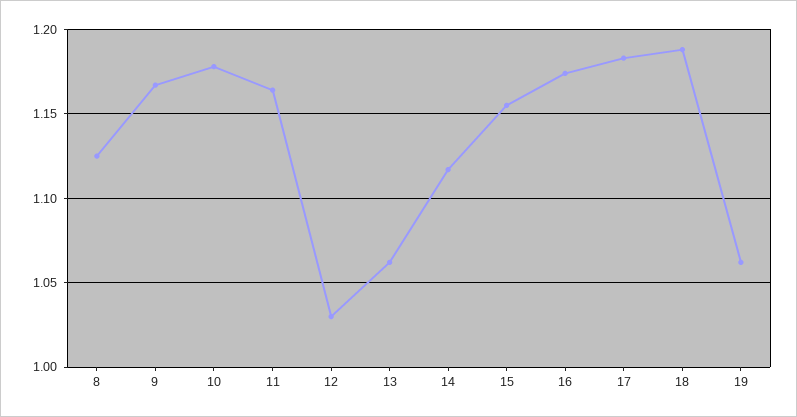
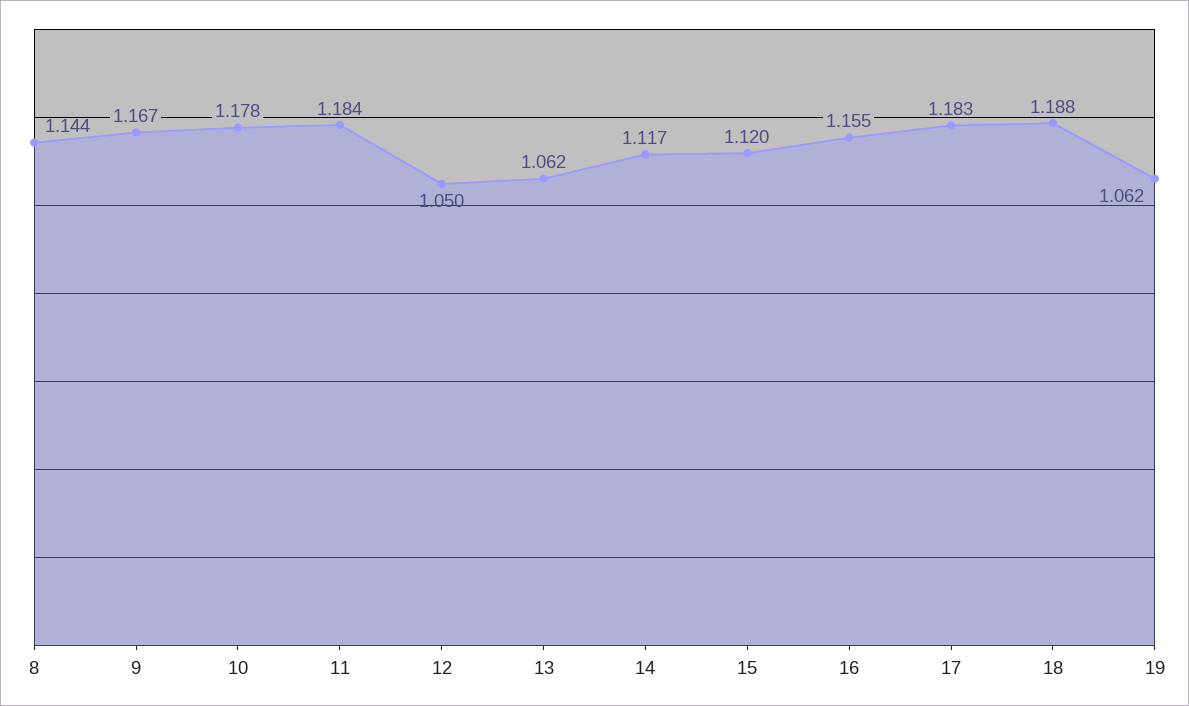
8: 1.125 -> 1.144
11: 1.165 -> 1.184
12: 1.03 -> 1.05
15: 1.155 -> 1.12
16: 1.175 -> 1.155

